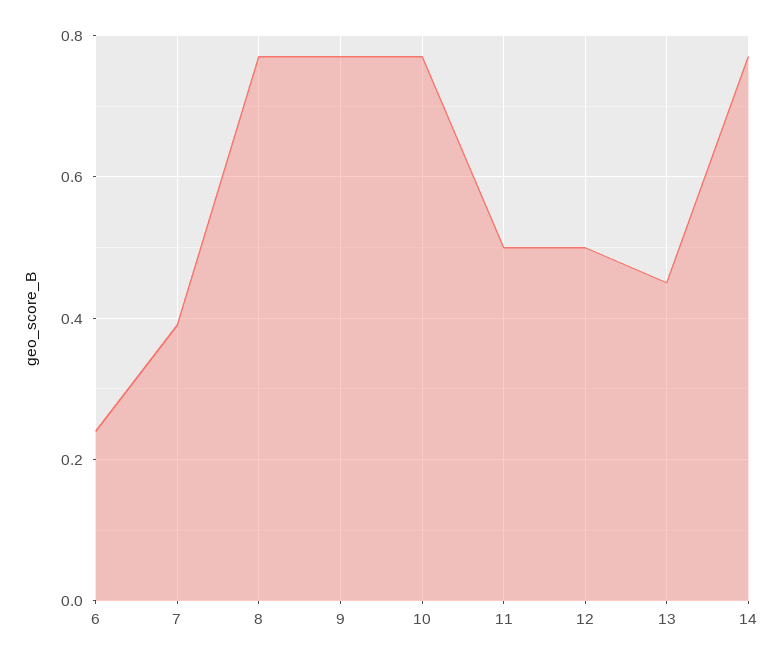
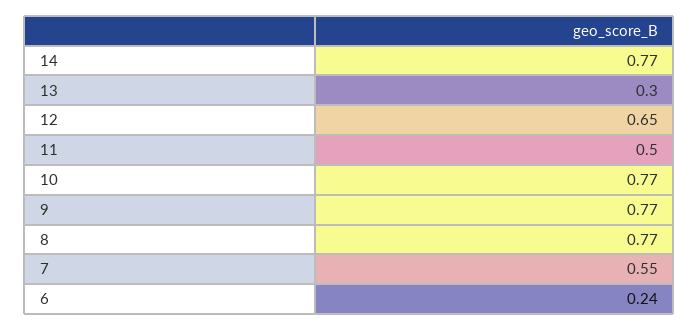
7: 0.4 -> 0.55
12: 0.5 -> 0.65
13: 0.45 -> 0.3

